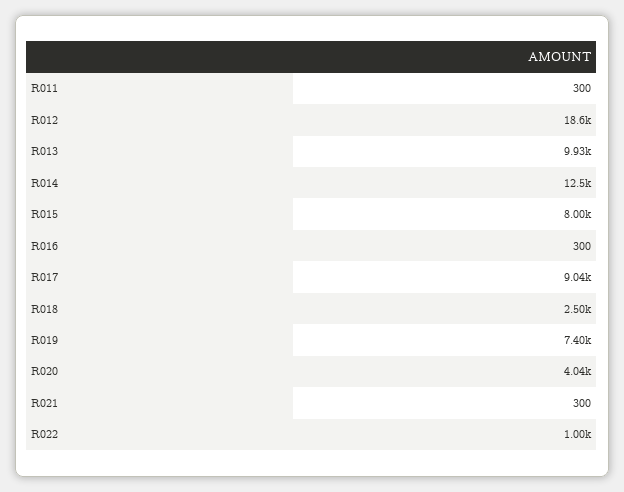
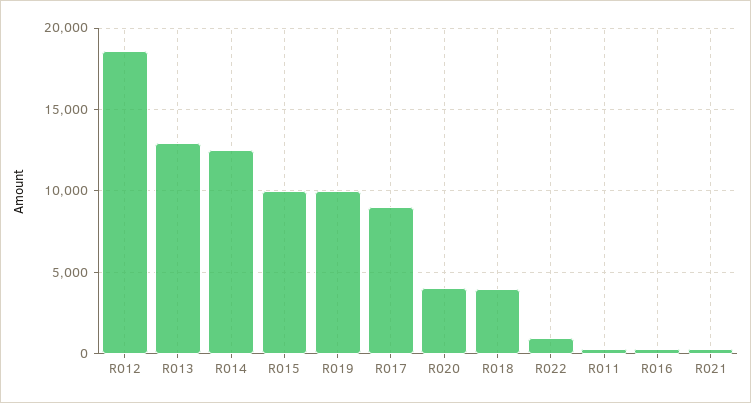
R013: 9930 -> 13000
R015: 8000 -> 10000
R018: 2500 -> 4000
R019: 7400 -> 10000

